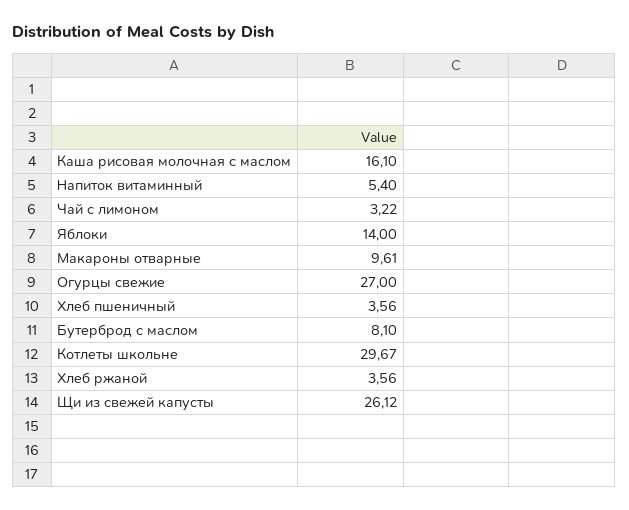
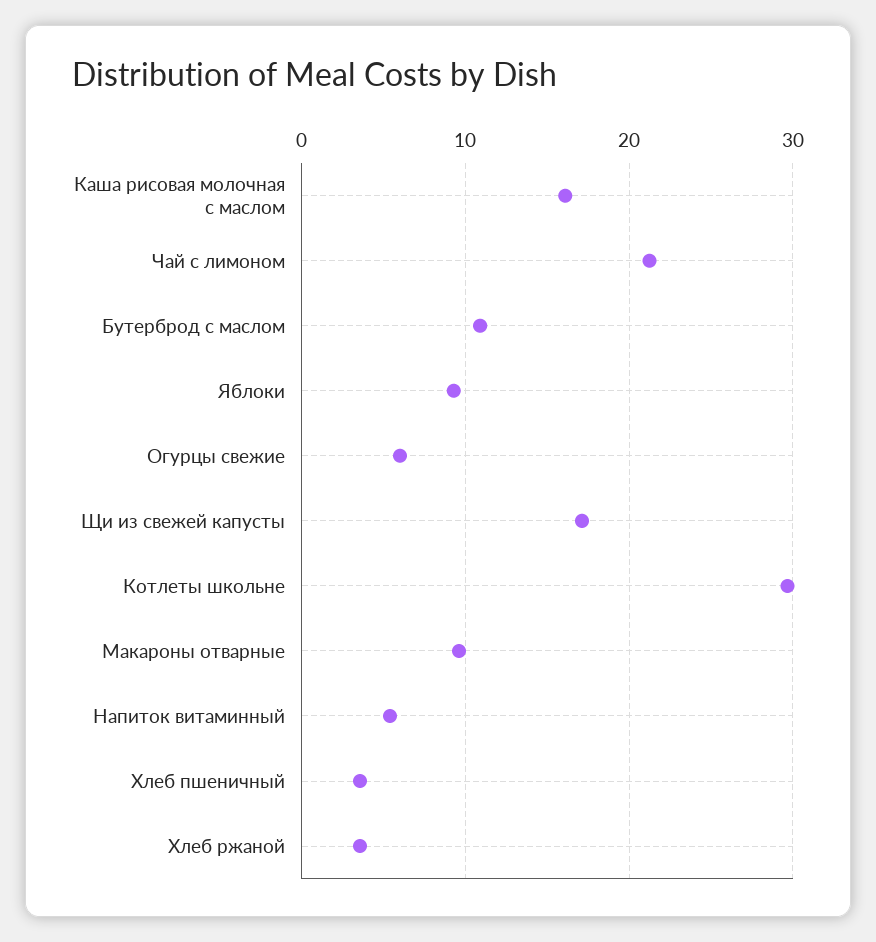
Чай с лимоном: 3.22 -> 21
Яблоки: 14 -> 9
Огурцы свежие: 27 -> 6
Бутерброд с маслом: 8.1 -> 11
Щи из свежей капусты: 26.12 -> 17

